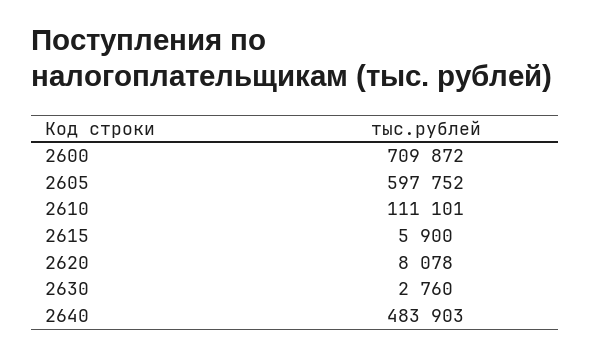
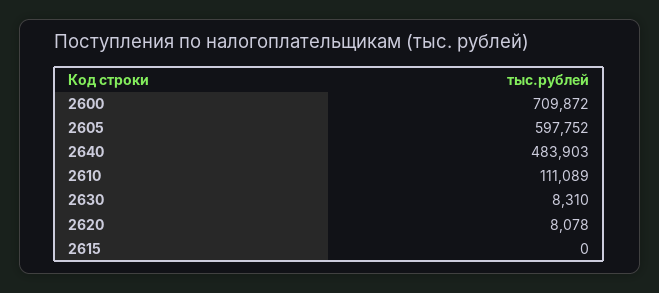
2610: 111101 -> 111089
2615: 5900 -> 0
2630: 2760 -> 8310

